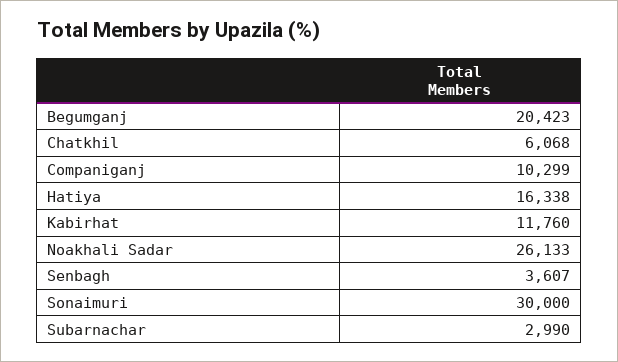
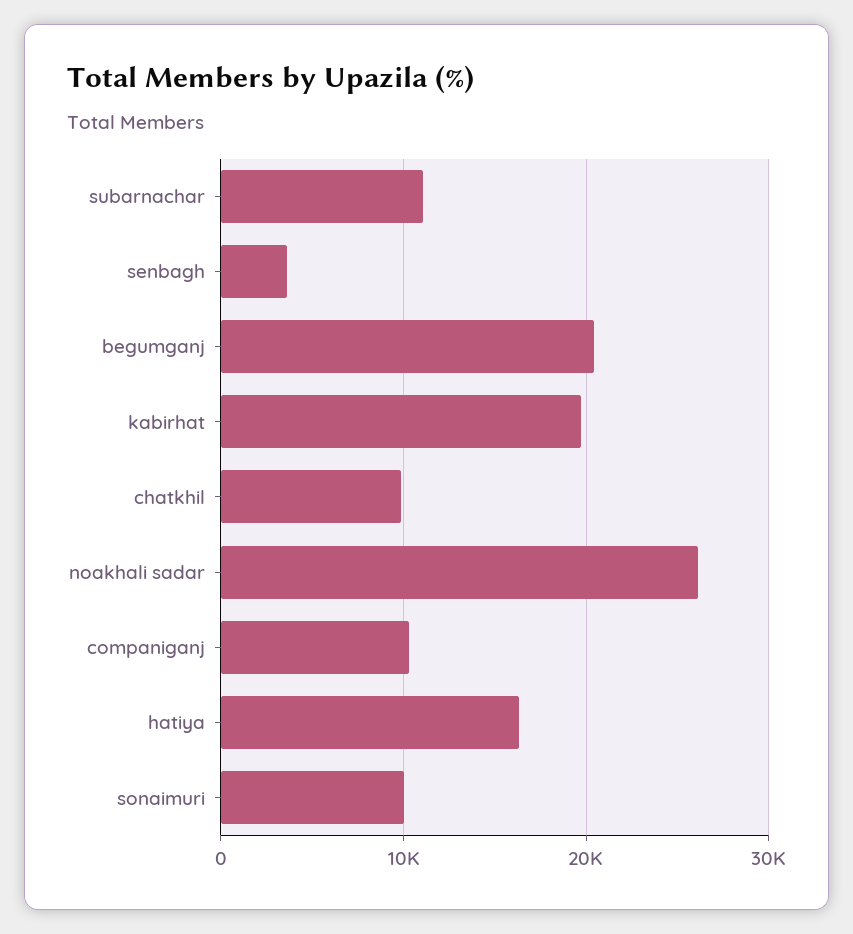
Chatkhil: 6068 -> 10000
Kabirhat: 11760 -> 20000
Sonaimuri: 30000 -> 10000
Subarnachar: 2990 -> 11000

